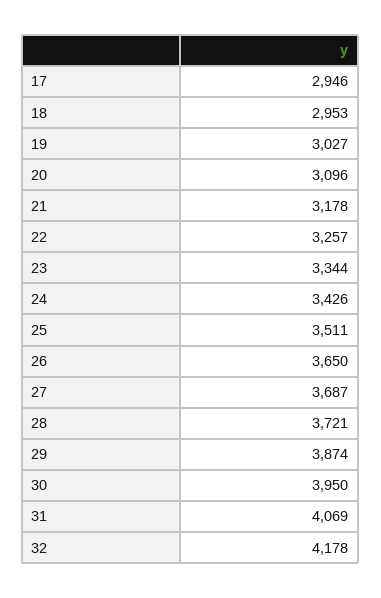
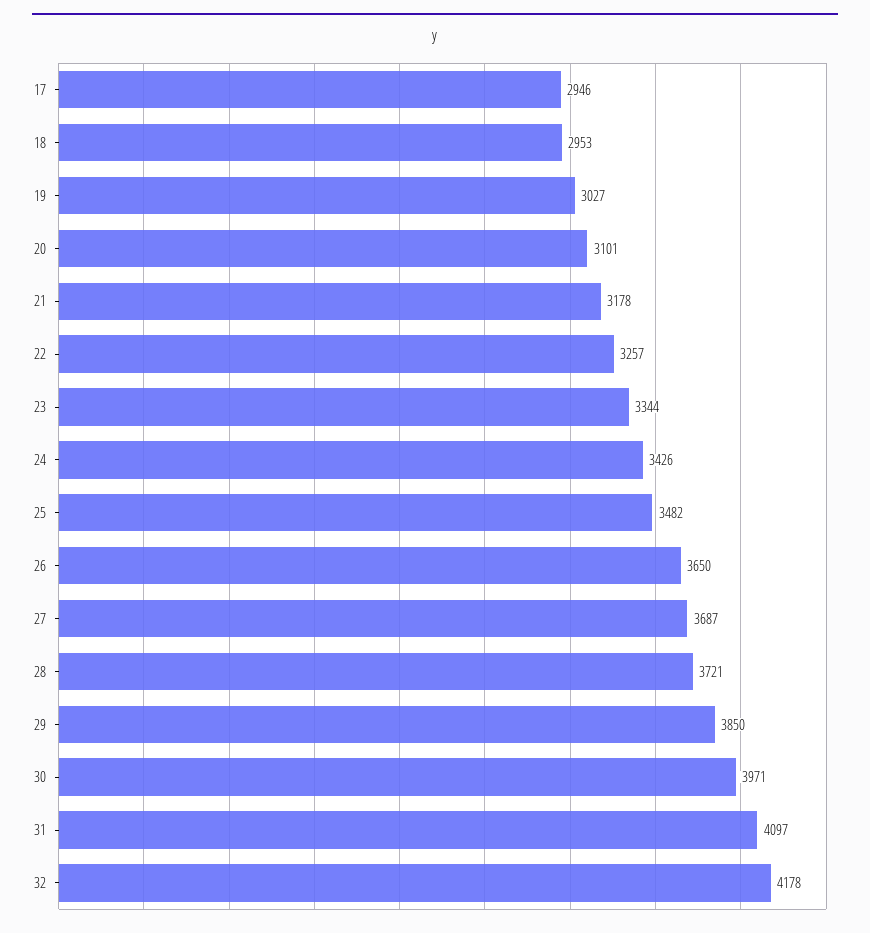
20: 3096 -> 3101
25: 3511 -> 3482
29: 3874 -> 3850
30: 3950 -> 3971
31: 4069 -> 4097

